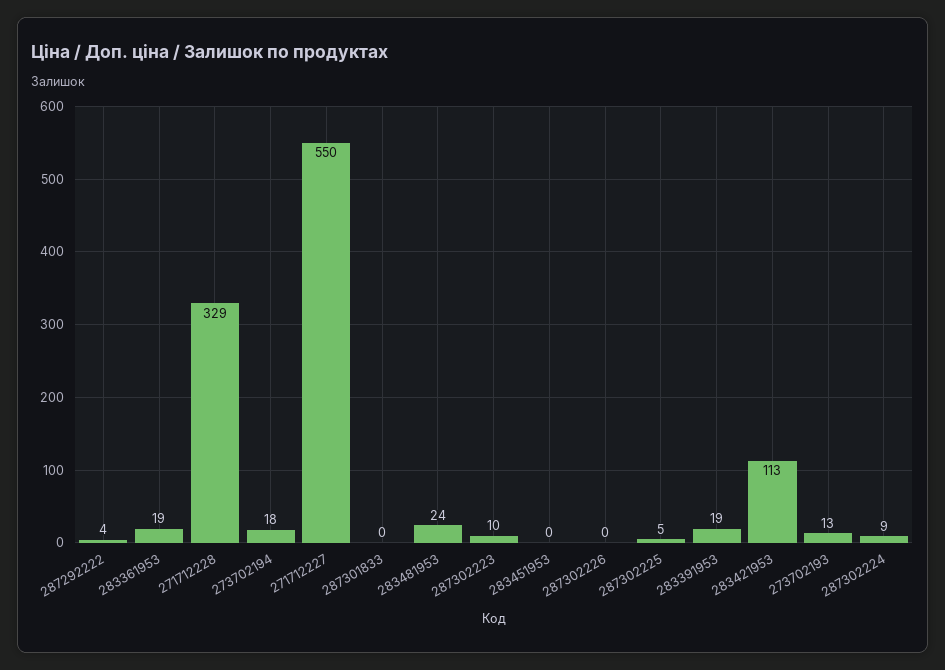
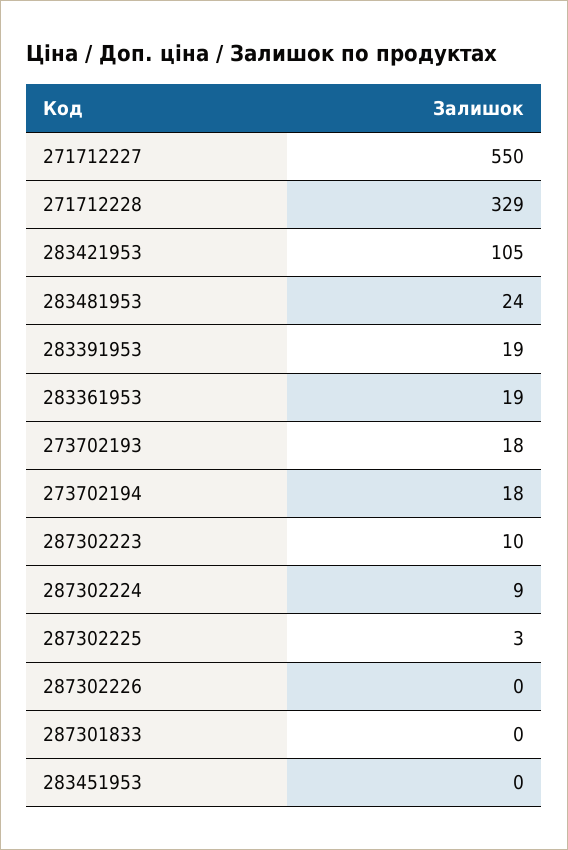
287292222: 4 -> none
287302225: 5 -> 3
283421953: 113 -> 105
273702193: 13 -> 18

